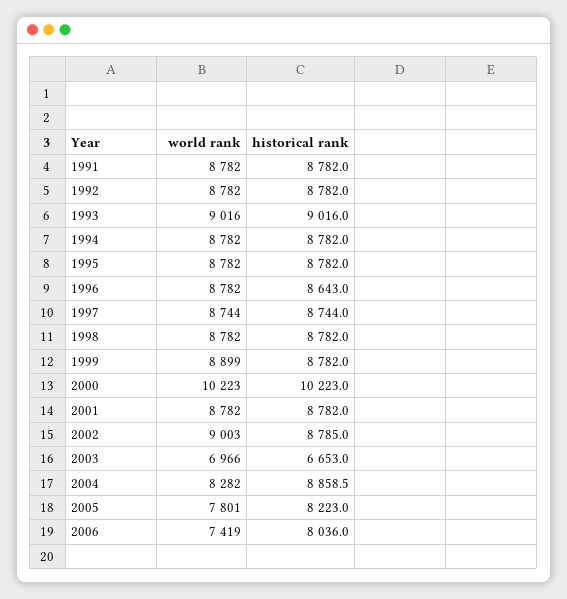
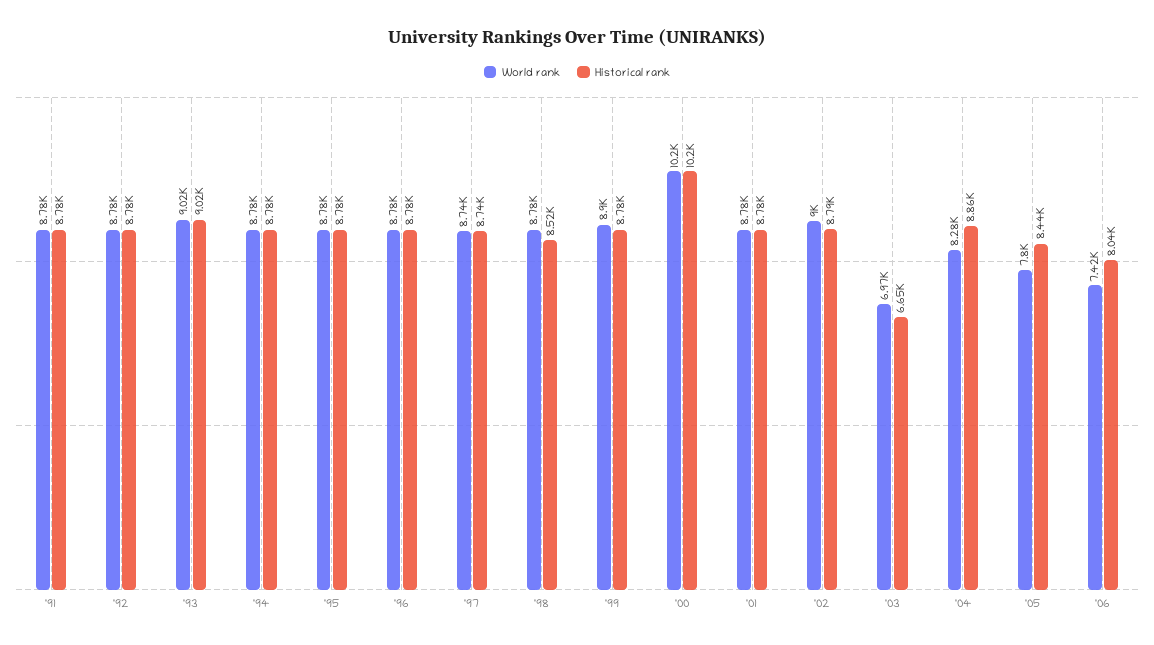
historical rank, 1996: 8643 -> 8780
historical rank, 1998: 8782 -> 8520
historical rank, 2005: 8223 -> 8440

